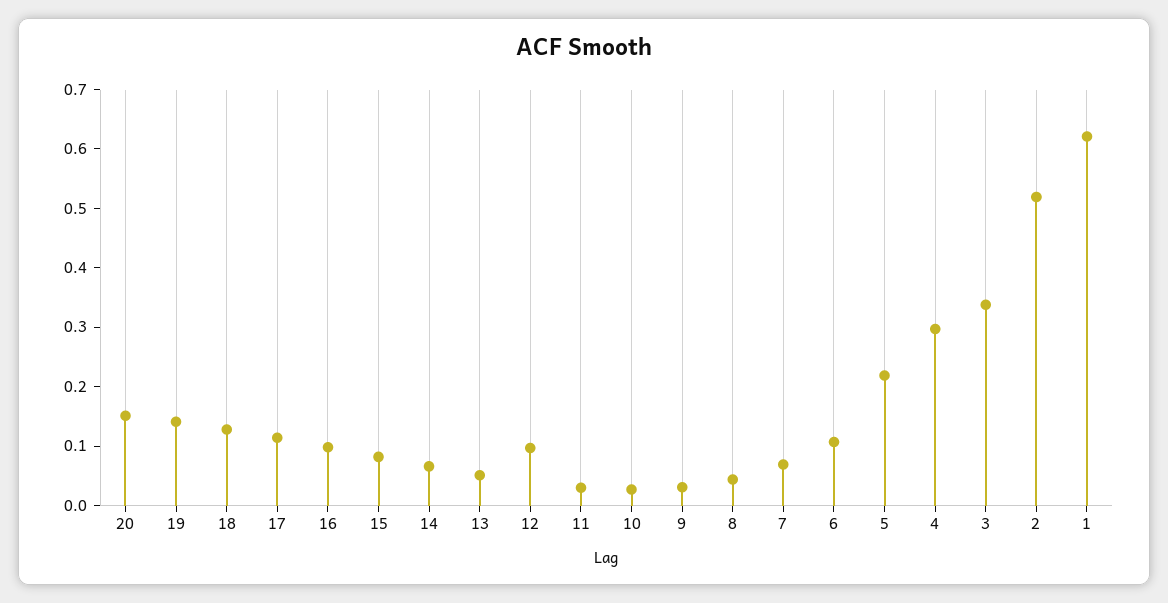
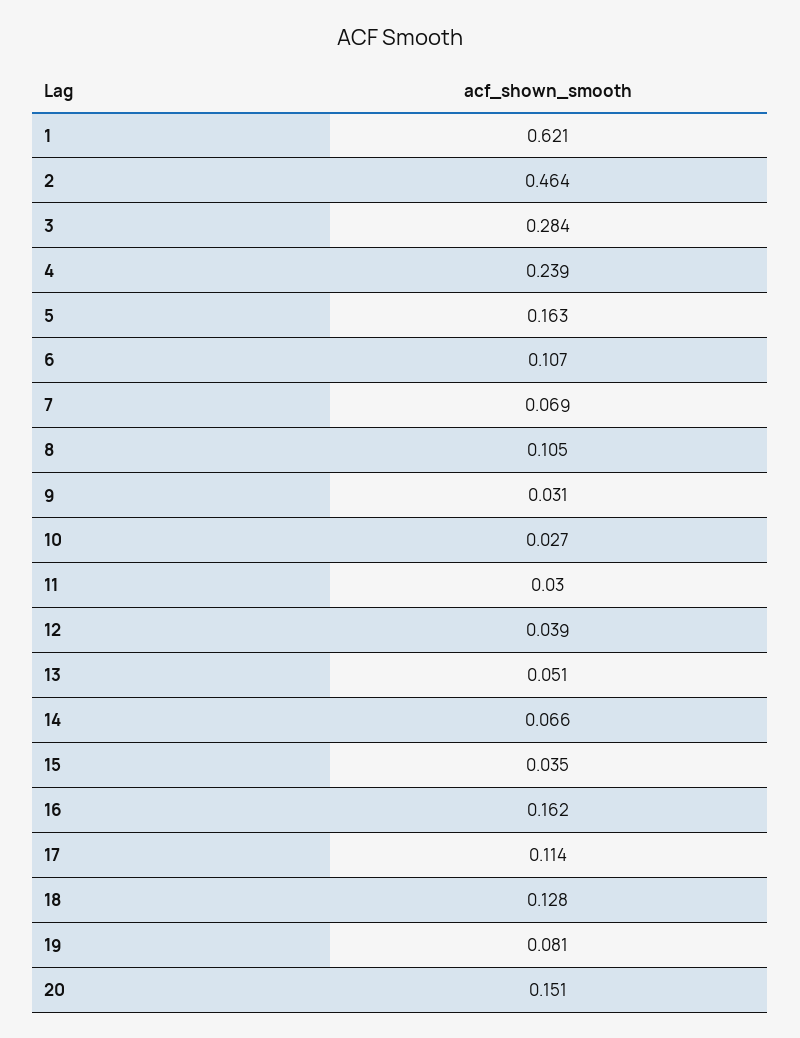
19: 0.14 -> 0.081
16: 0.1 -> 0.162
15: 0.08 -> 0.035
12: 0.1 -> 0.039
8: 0.04 -> 0.105
5: 0.22 -> 0.163
4: 0.3 -> 0.239
3: 0.34 -> 0.284
2: 0.52 -> 0.464

